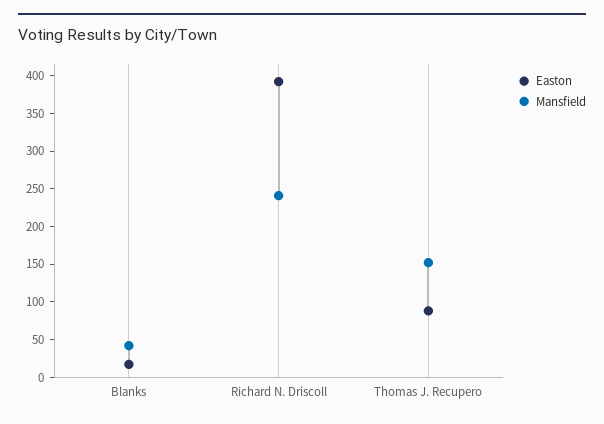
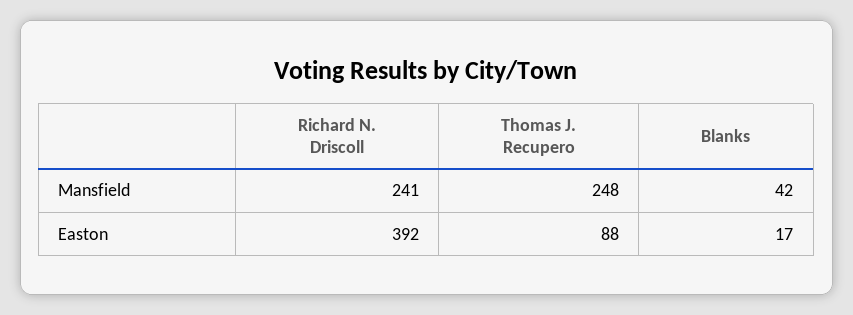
Mansfield, Thomas J. Recupero: 150 -> 248

